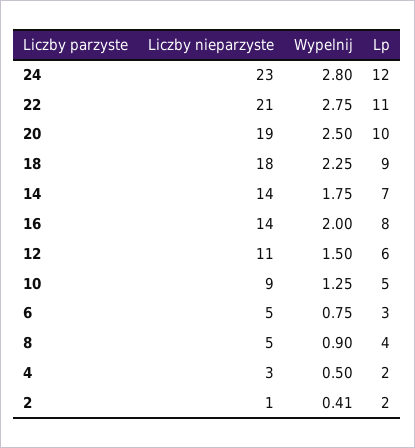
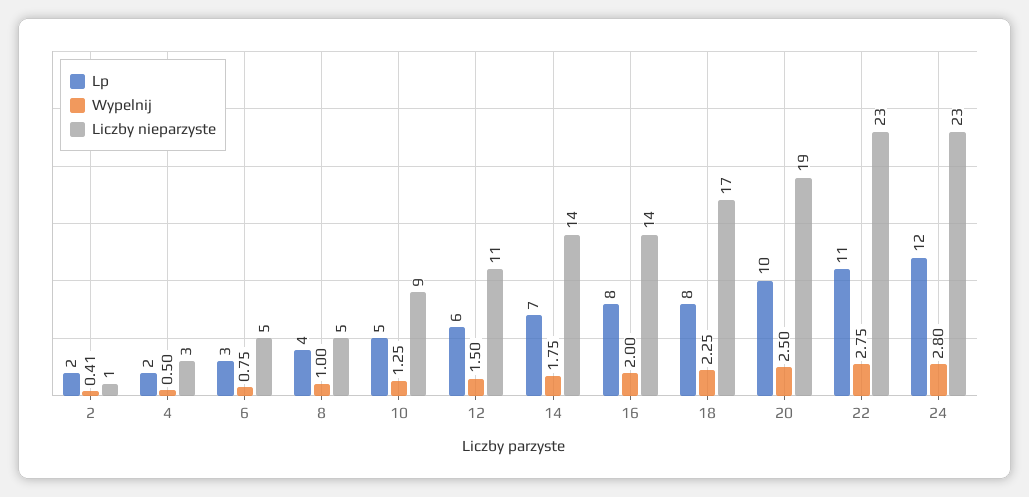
Liczby nieparzyste, 22: 21 -> 23
Liczby nieparzyste, 18: 18 -> 17
Lp, 18: 9 -> 8
Wypelnij, 8: 0.9 -> 1

